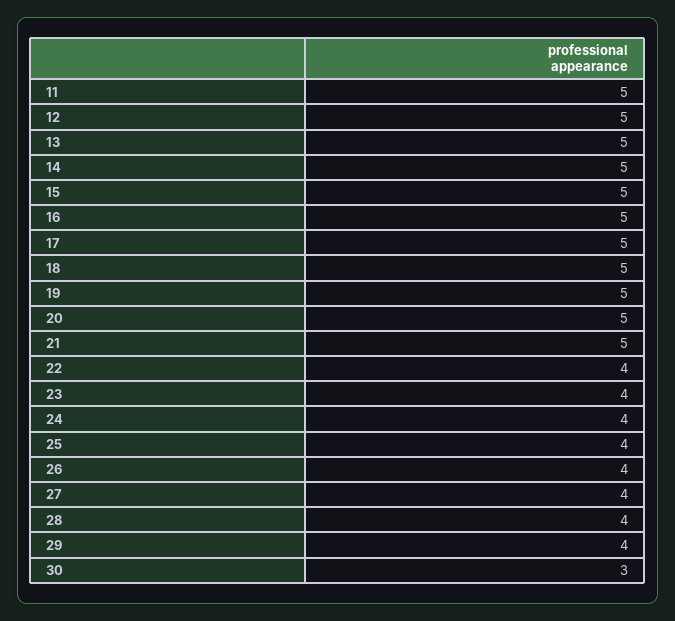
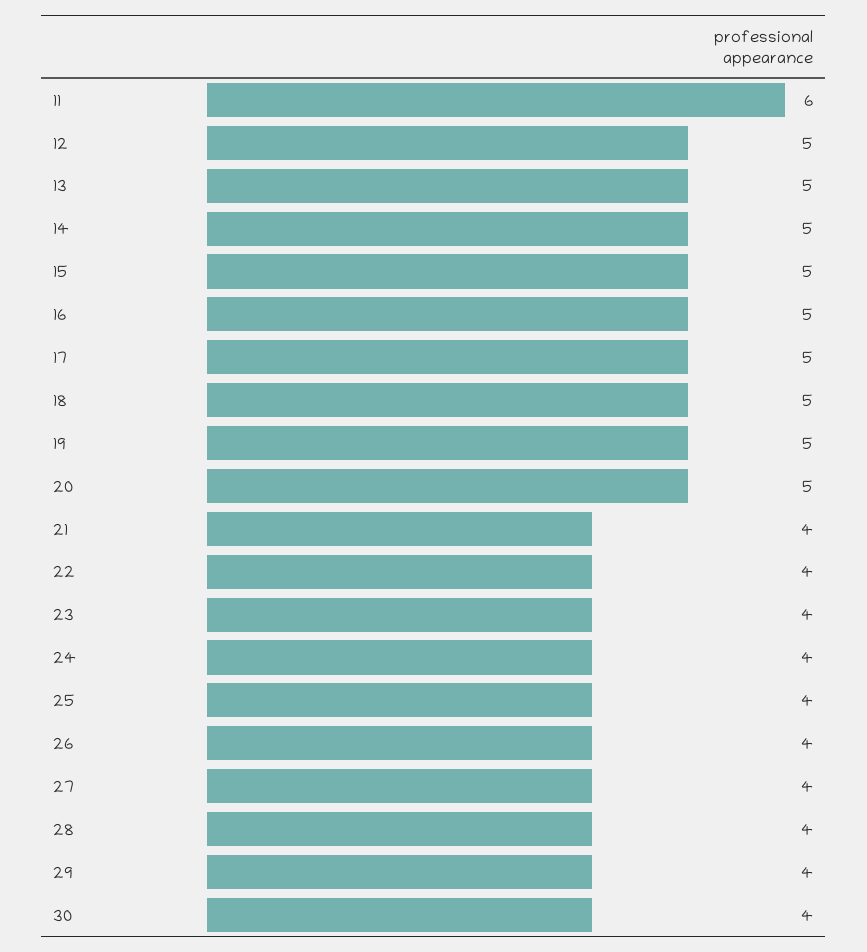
11: 5 -> 6
21: 5 -> 4
30: 3 -> 4

